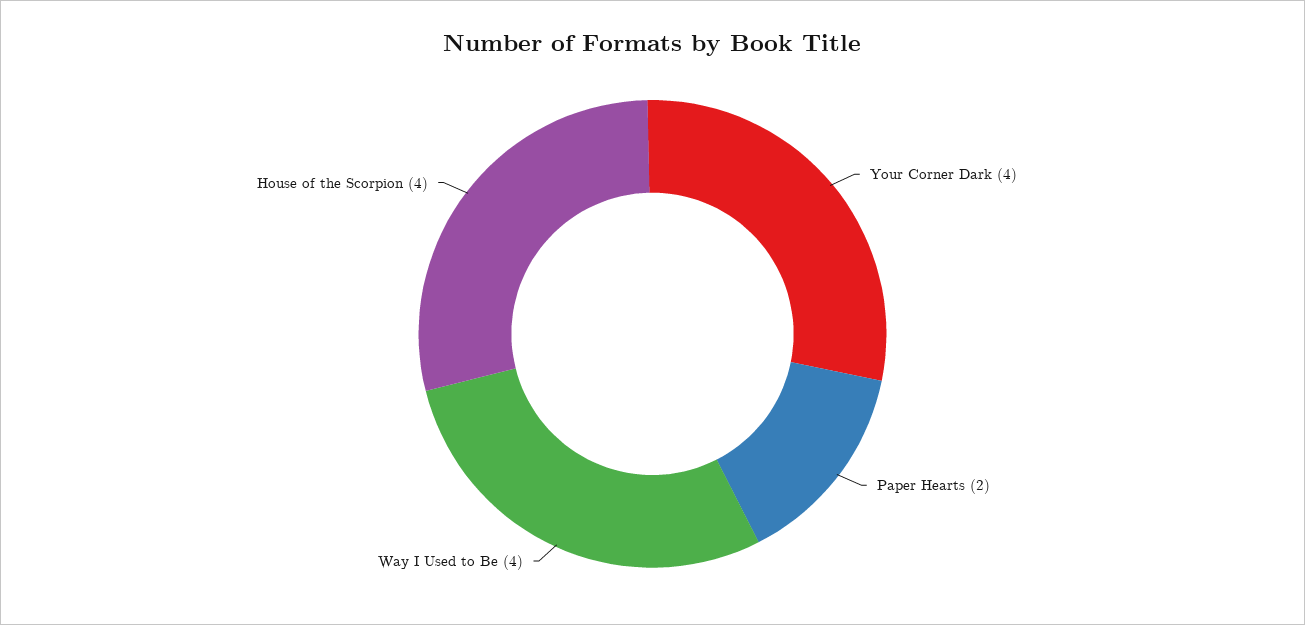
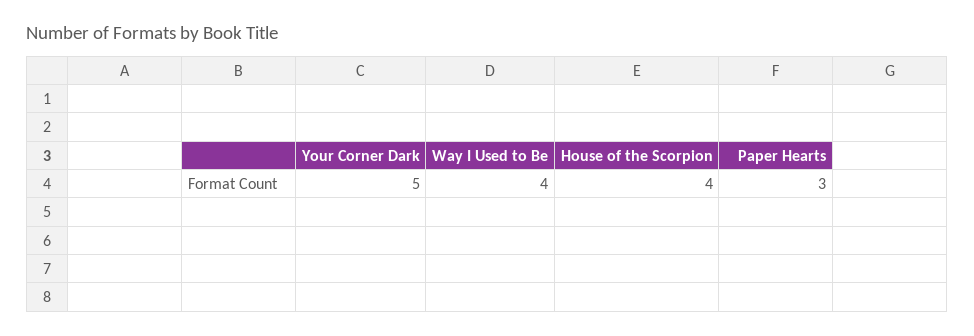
Your Corner Dark: 4 -> 5
Paper Hearts: 2 -> 3

